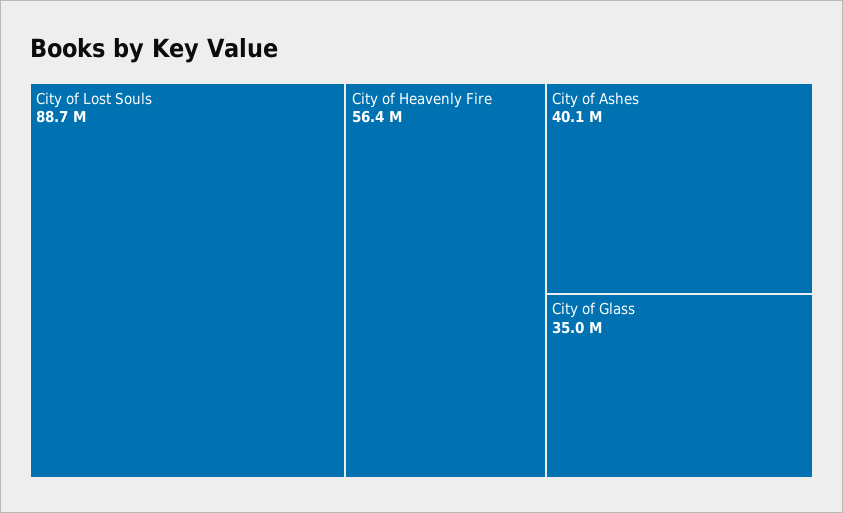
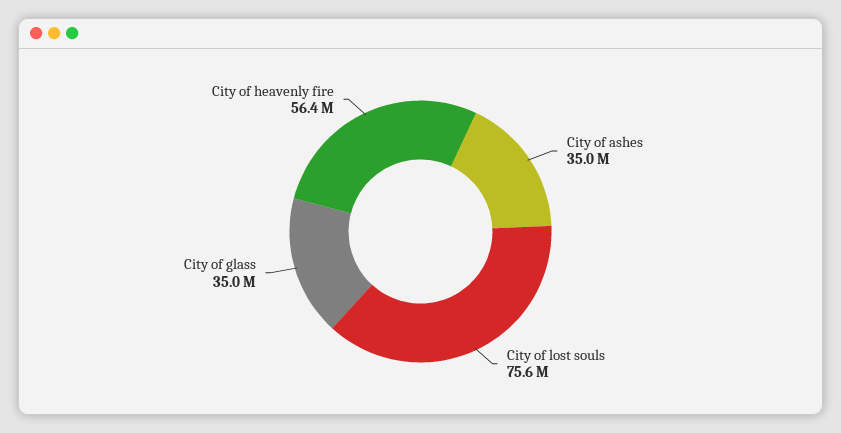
City of Lost Souls: 88700000 -> 75600000
City of Ashes: 40100000 -> 35000000

